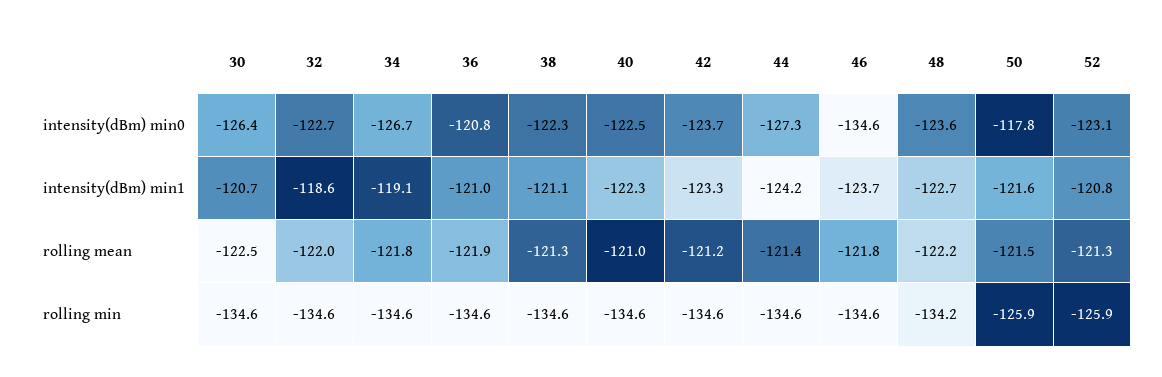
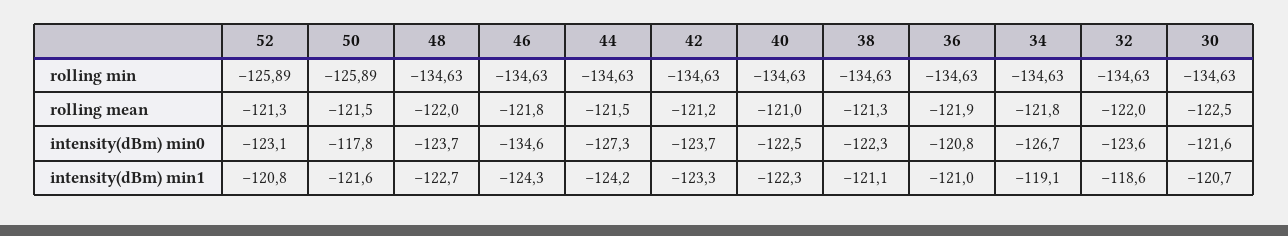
30, intensity(dBm) min0: -126.4 -> -121.6
32, intensity(dBm) min0: -122.7 -> -123.6
48, intensity(dBm) min0: -123.6 -> -123.7
46, intensity(dBm) min1: -123.7 -> -124.3
44, rolling mean: -121.4 -> -121.5
48, rolling mean: -122.2 -> -122
48, rolling min: -134.2 -> -134.63

